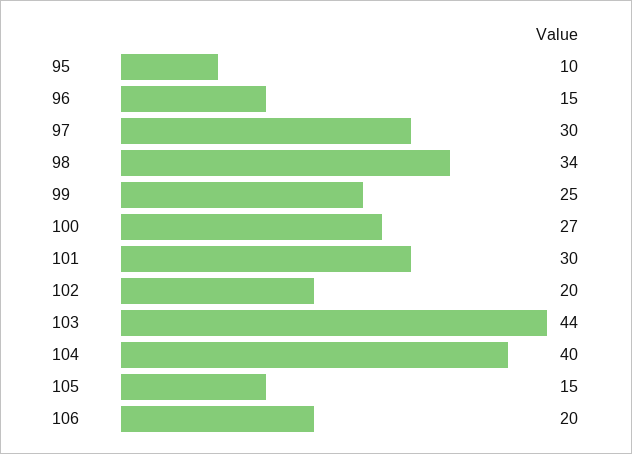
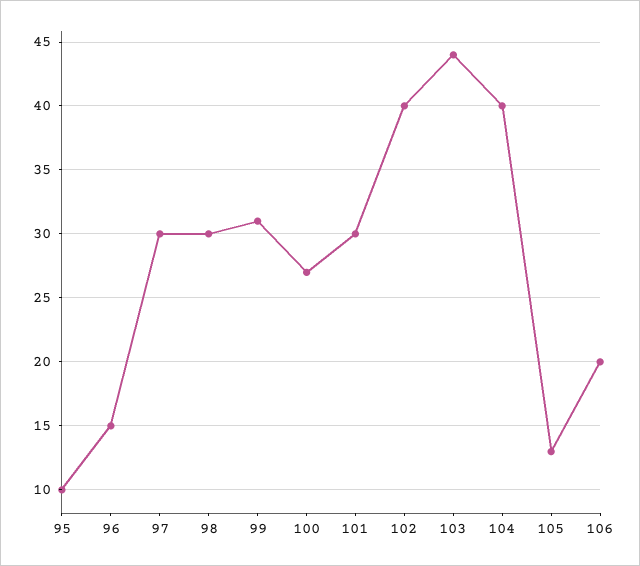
98: 34 -> 30
99: 25 -> 31
102: 20 -> 40
105: 15 -> 13

